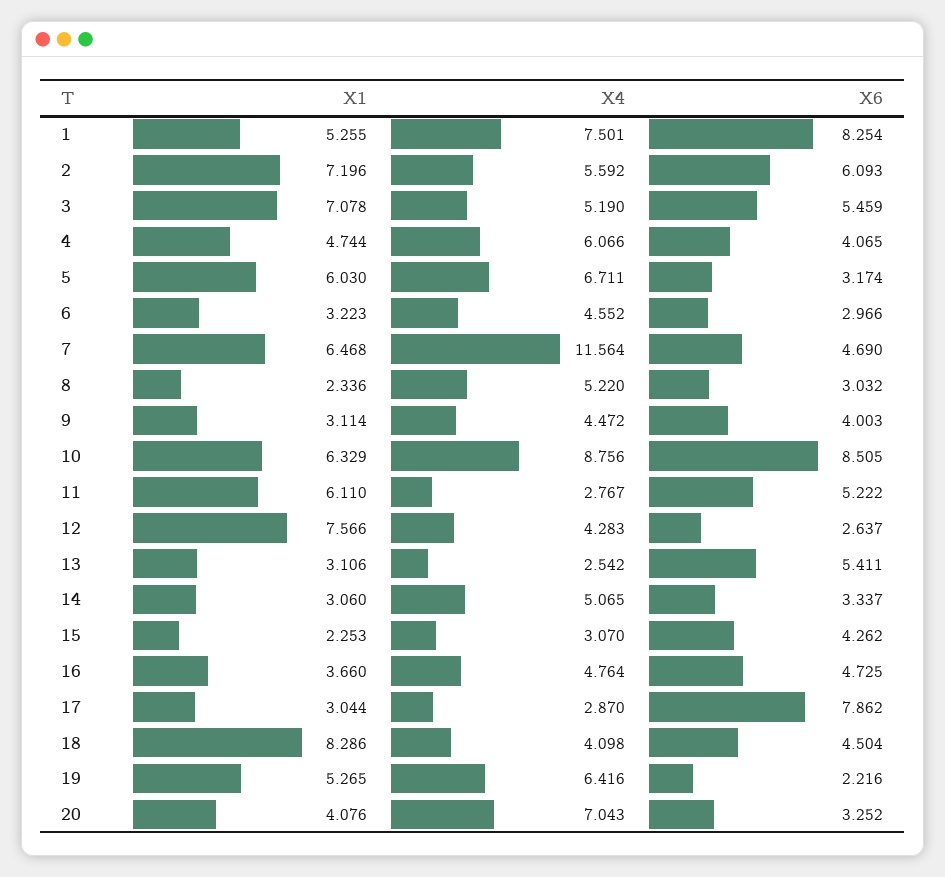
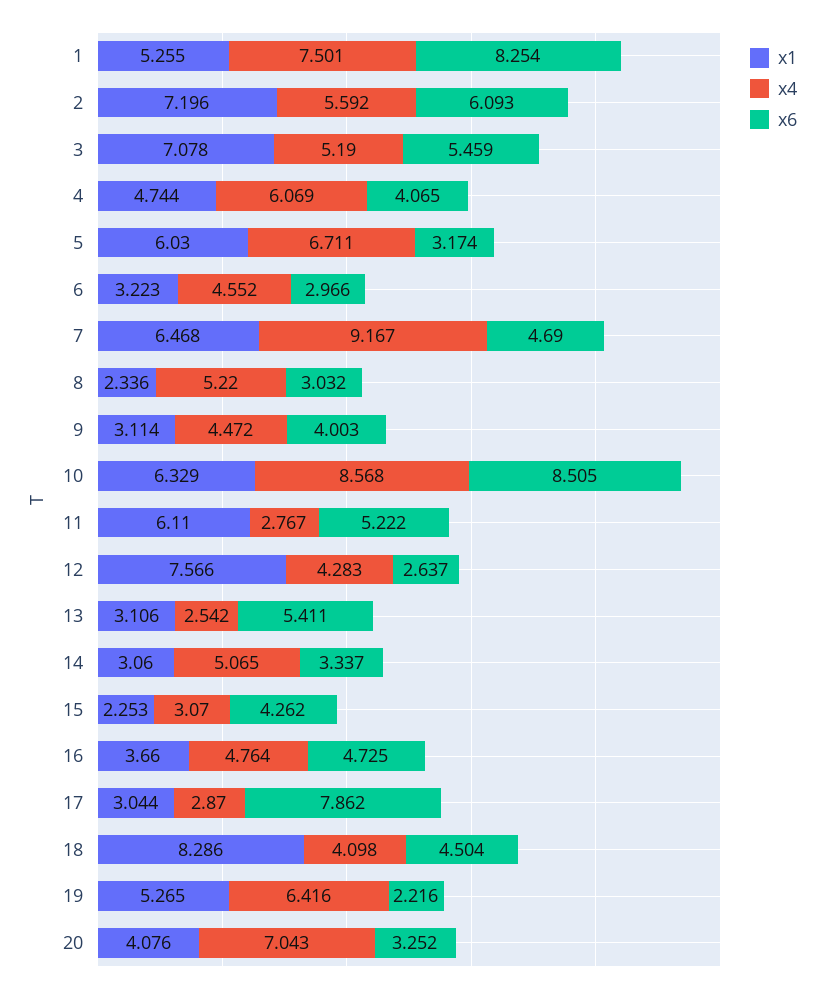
X4, 4: 6.066 -> 6.069
X4, 7: 11.564 -> 9.167
X4, 10: 8.756 -> 8.568

